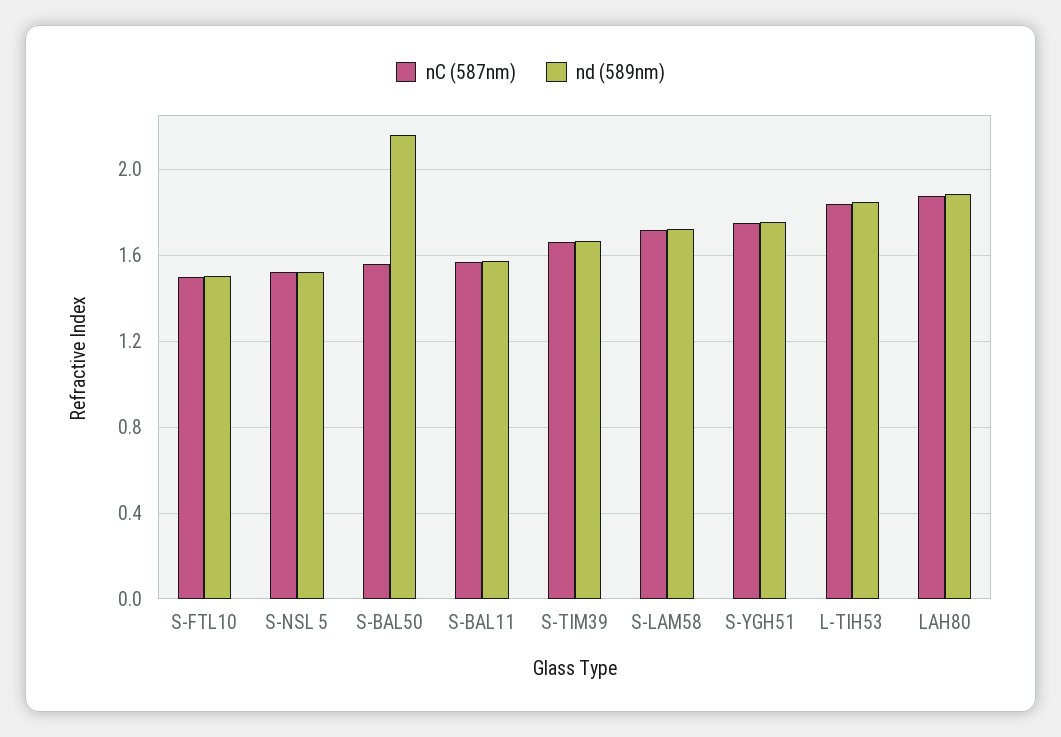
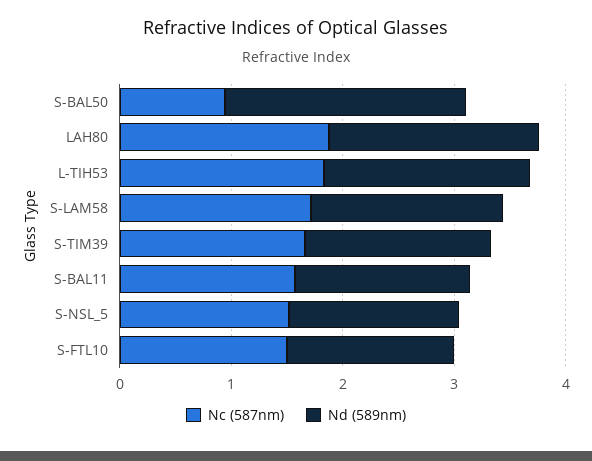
nC (587nm), S-BAL50: 1.55 -> 1
nC (587nm), S-YGH51: 1.75 -> none
nd (589nm), S-YGH51: 1.75 -> none

